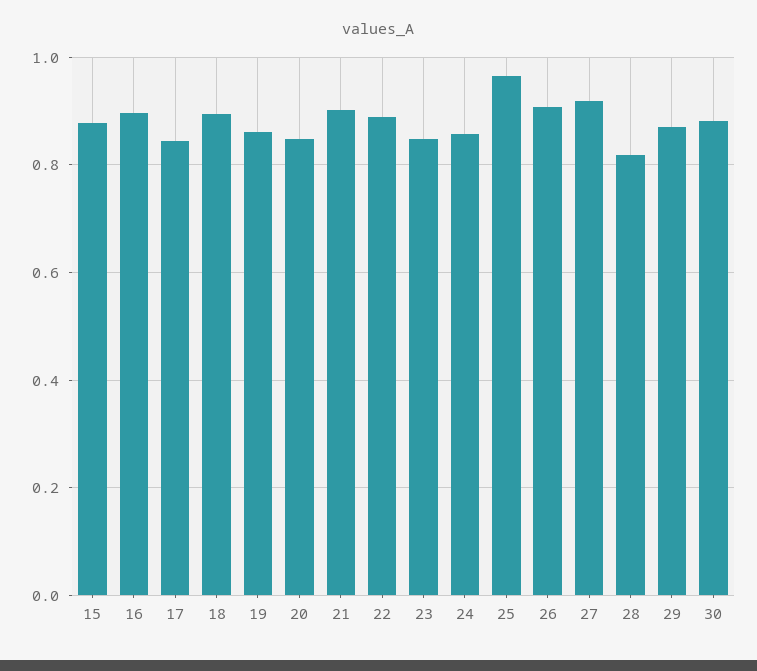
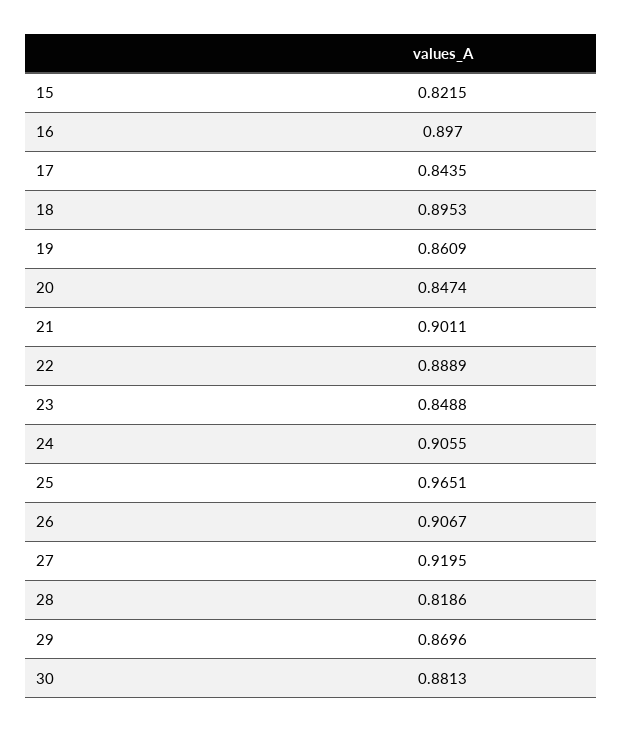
15: 0.88 -> 0.8215
24: 0.86 -> 0.9055

